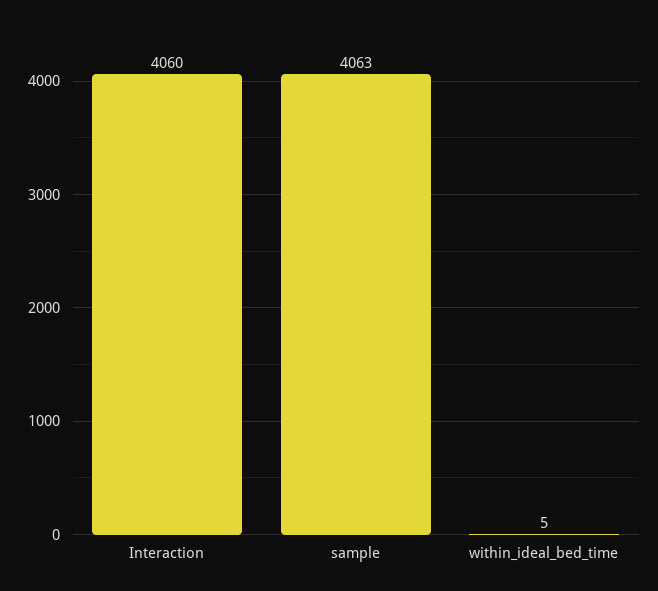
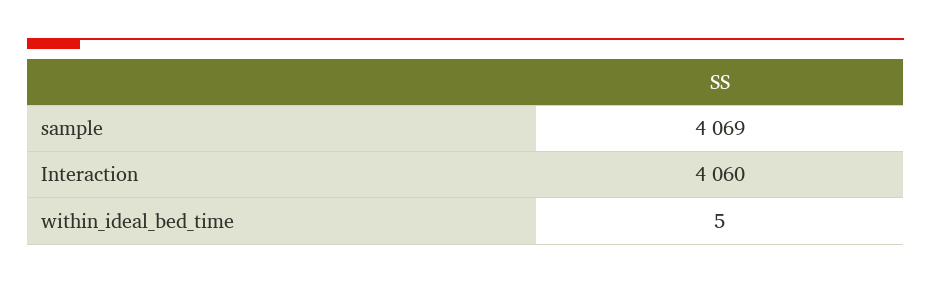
sample: 4063 -> 4069

